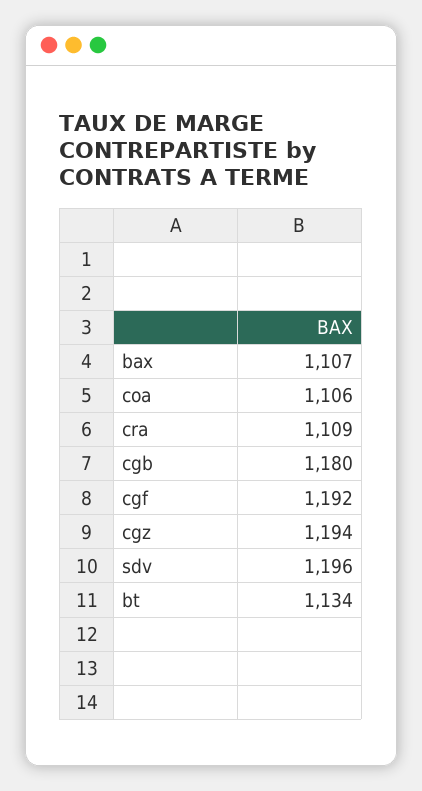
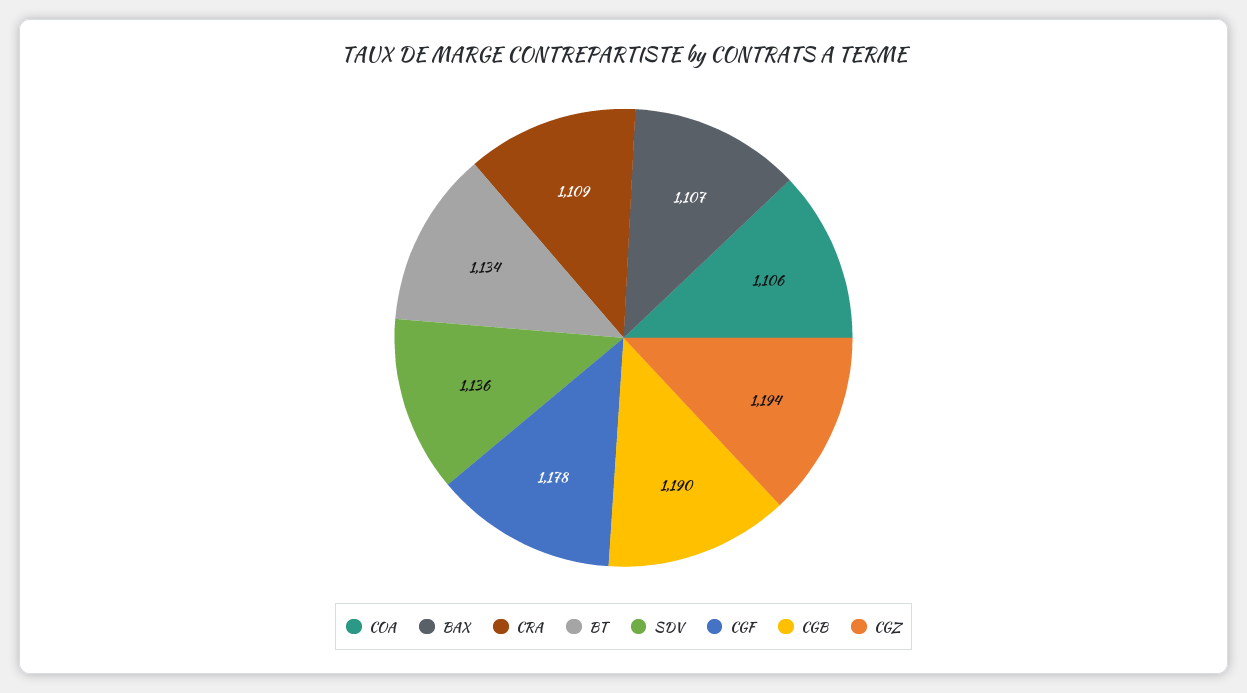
cgb: 1180 -> 1190
cgf: 1192 -> 1178
sdv: 1196 -> 1136

